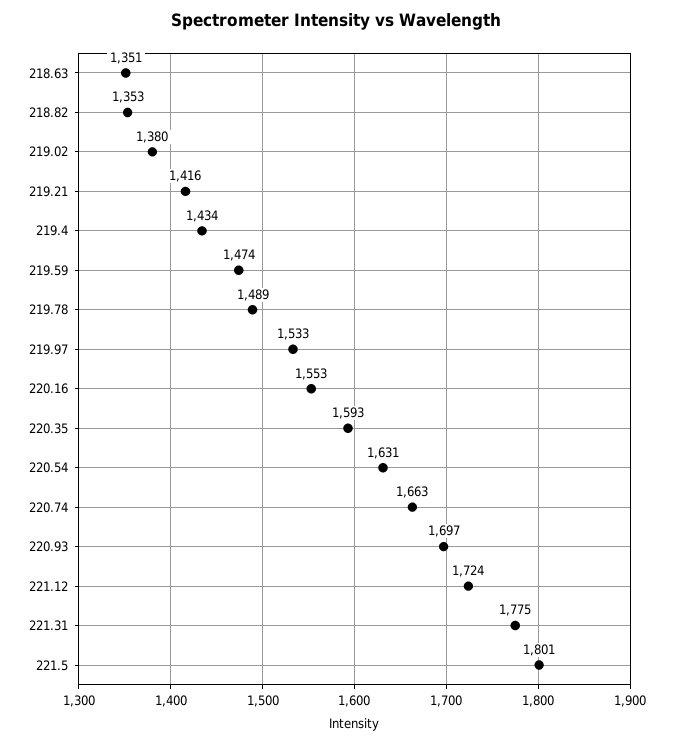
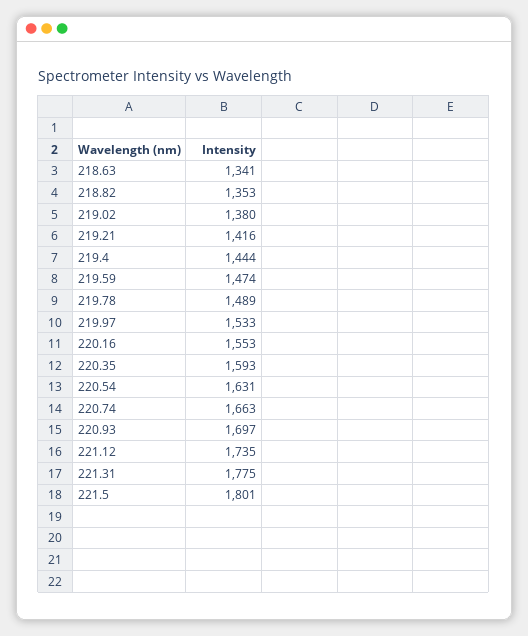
218.63: 1351 -> 1341
219.4: 1434 -> 1444
221.12: 1724 -> 1735

